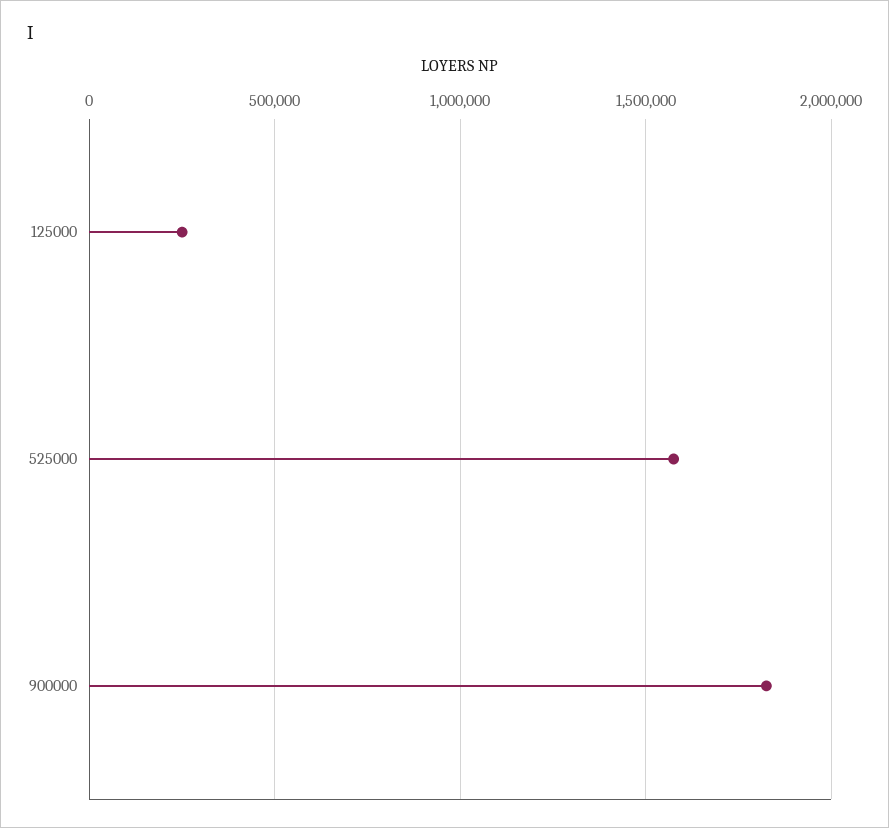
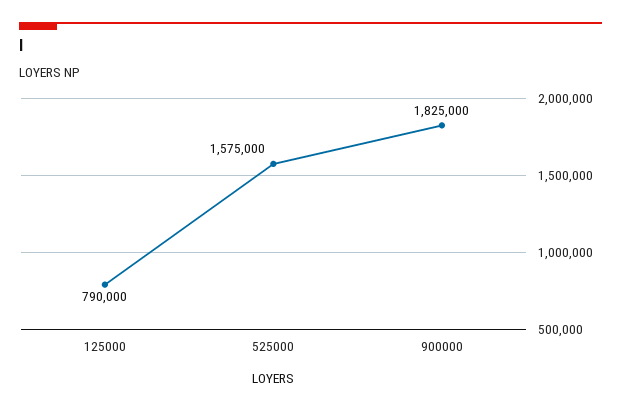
125000: 250000 -> 790000

